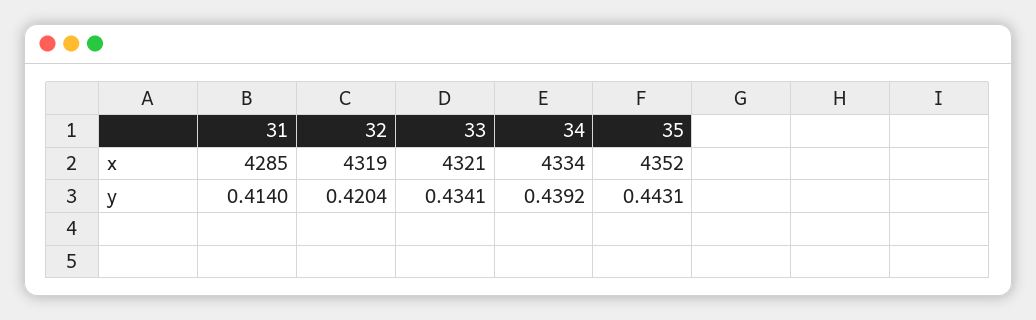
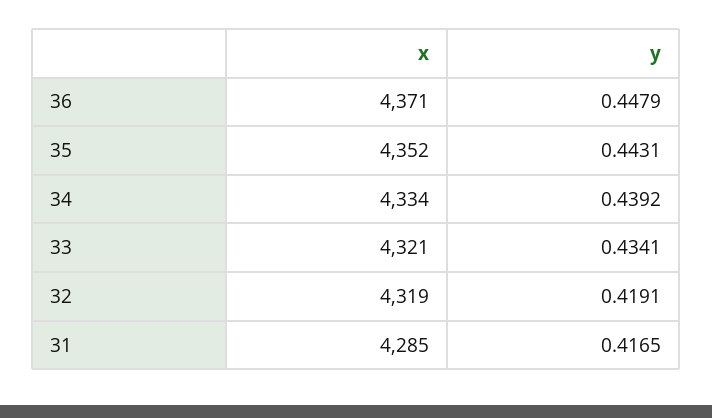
31, y: 0.414 -> 0.4165
32, y: 0.4204 -> 0.4191
36, x: none -> 4371
36, y: none -> 0.4479

